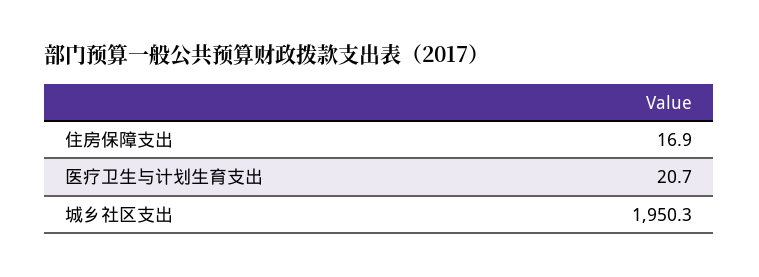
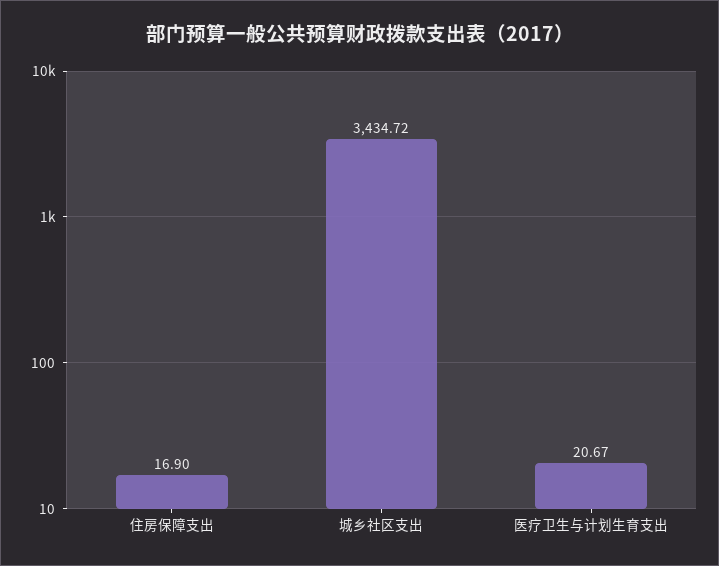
城乡社区支出: 1950.3 -> 3434.72

